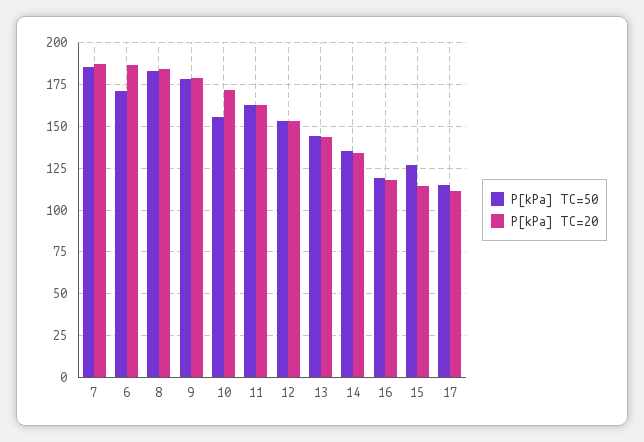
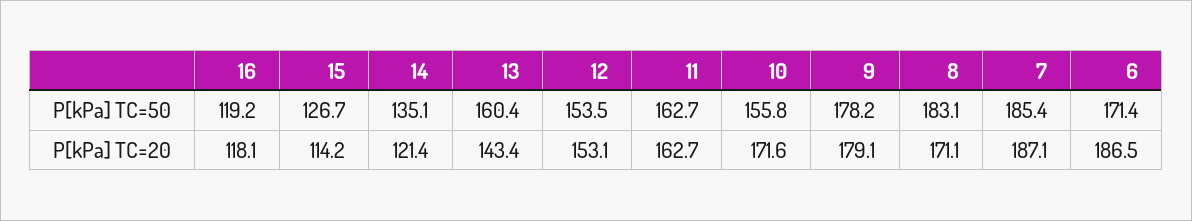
P[kPa] TC=20, 8: 185 -> 171.1
P[kPa] TC=50, 13: 145 -> 160.4
P[kPa] TC=20, 14: 135 -> 121.4
P[kPa] TC=50, 17: 115 -> none
P[kPa] TC=20, 17: 110 -> none

